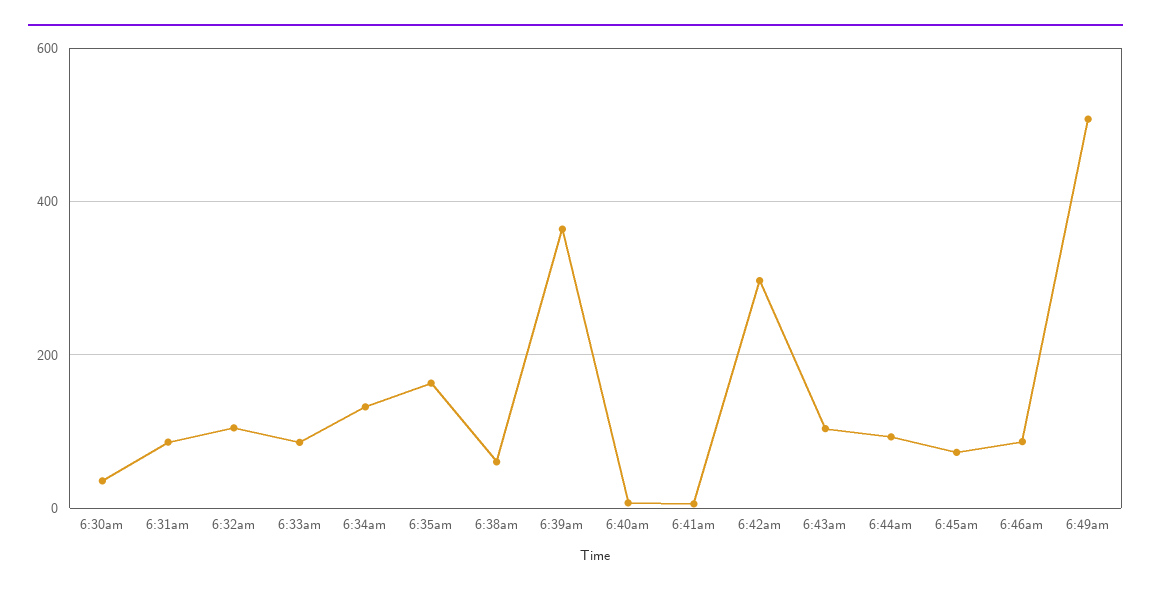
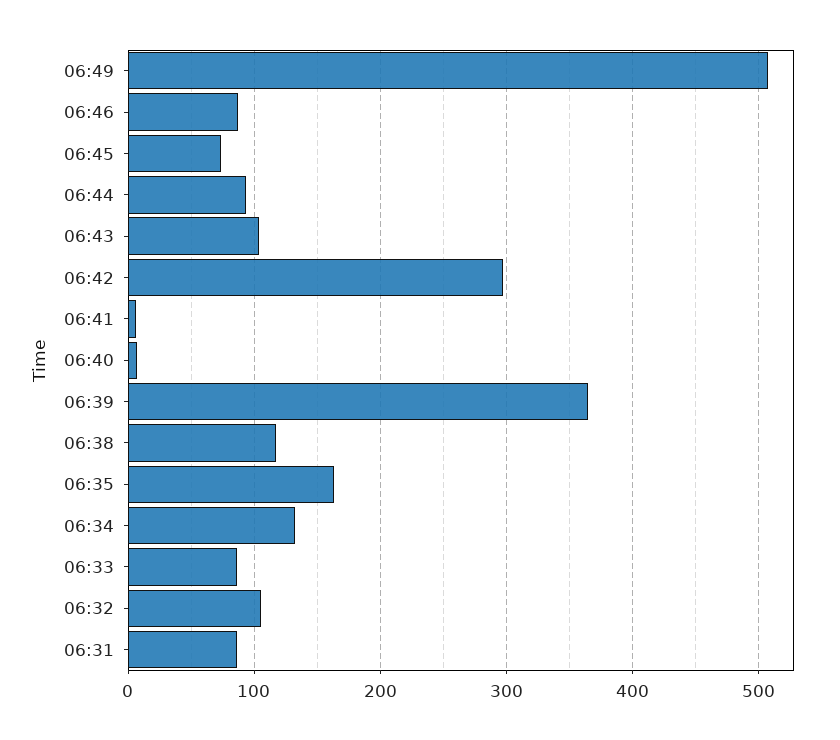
6:30am: 40 -> none
6:38am: 60 -> 120

